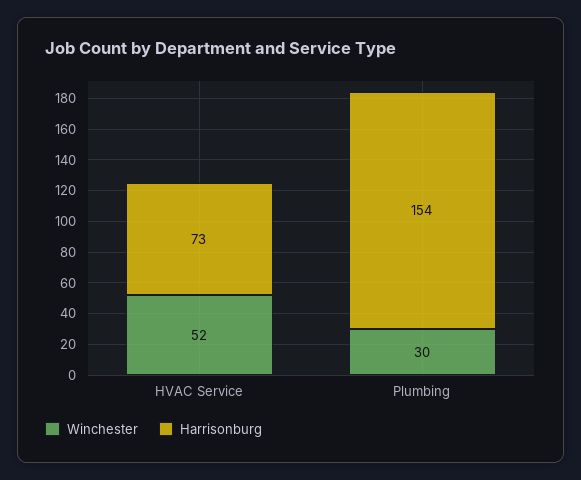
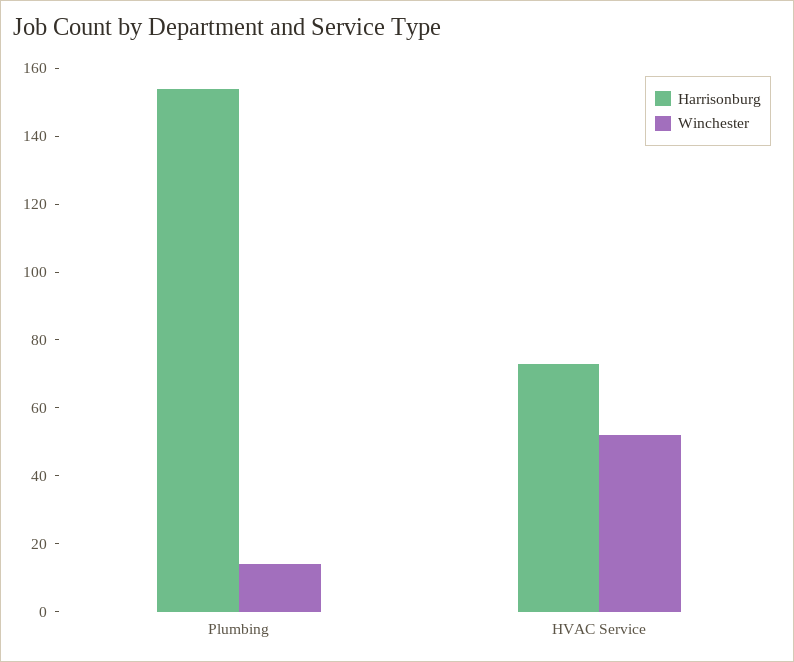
Winchester, Plumbing: 30 -> 15

